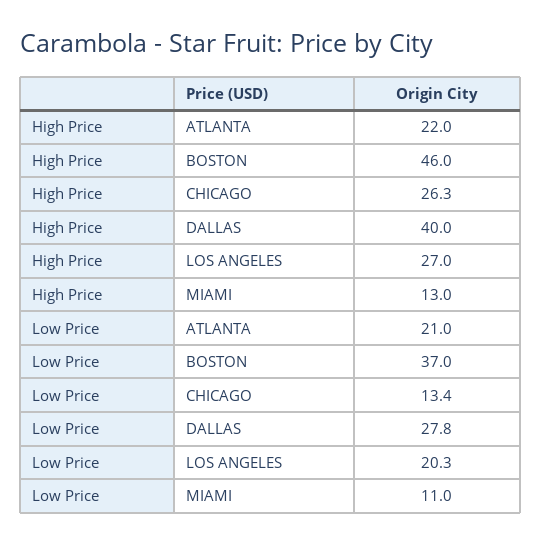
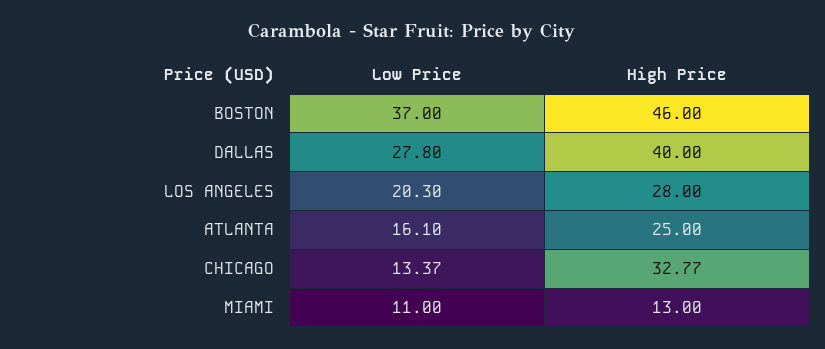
High Price, ATLANTA: 22 -> 25
High Price, CHICAGO: 26.3 -> 32.77
High Price, LOS ANGELES: 27 -> 28
Low Price, ATLANTA: 21 -> 16.1

